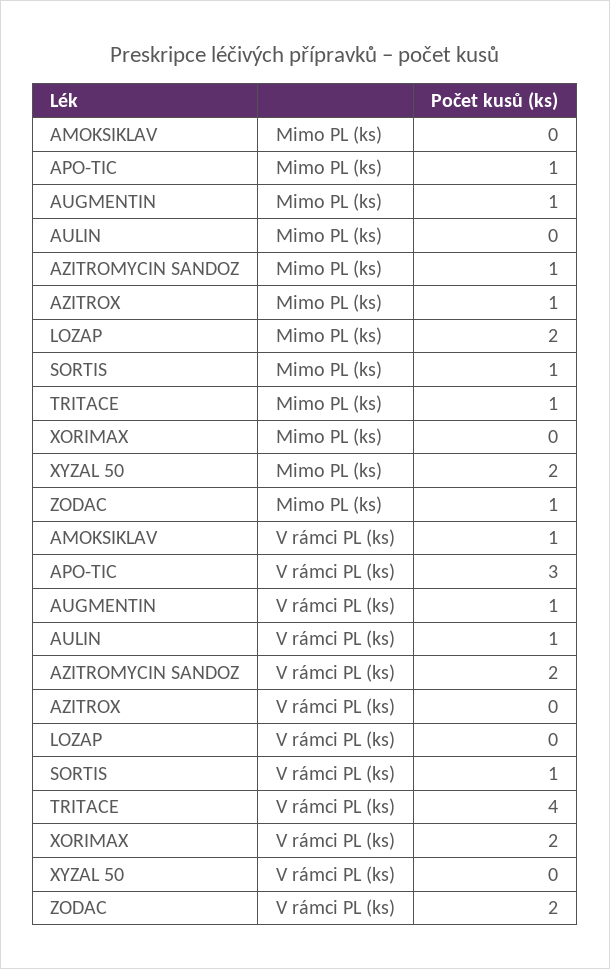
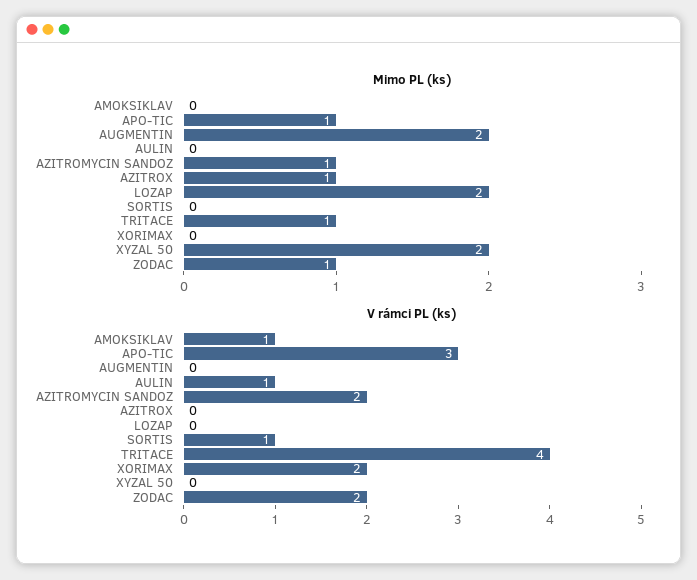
Mimo PL (ks), AUGMENTIN: 1 -> 2
Mimo PL (ks), SORTIS: 1 -> 0
V rámci PL (ks), AUGMENTIN: 1 -> 0

